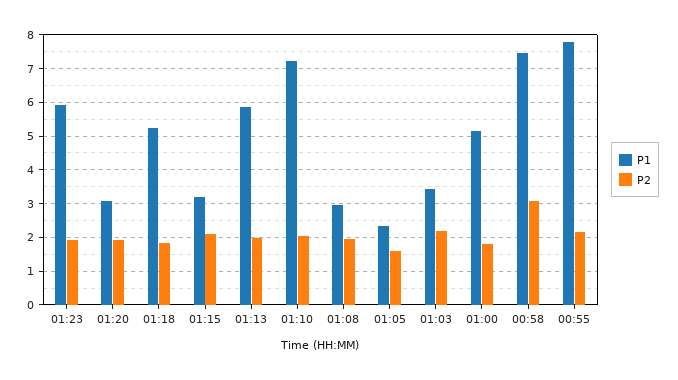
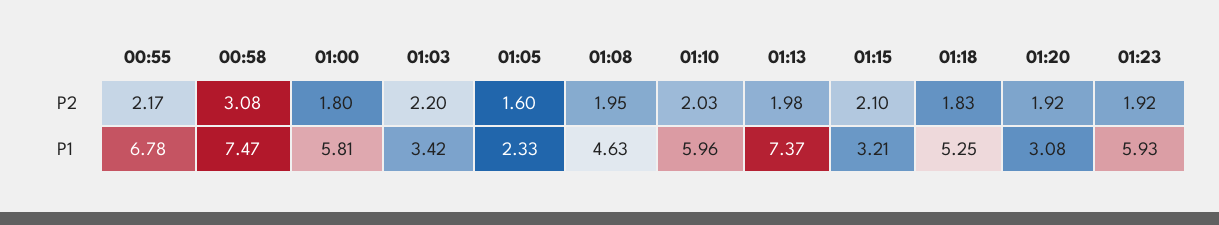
P1, 01:13: 5.8 -> 7.37
P1, 01:10: 7.2 -> 5.96
P1, 01:08: 3 -> 4.63
P1, 01:00: 5.2 -> 5.81
P1, 00:55: 7.8 -> 6.78

